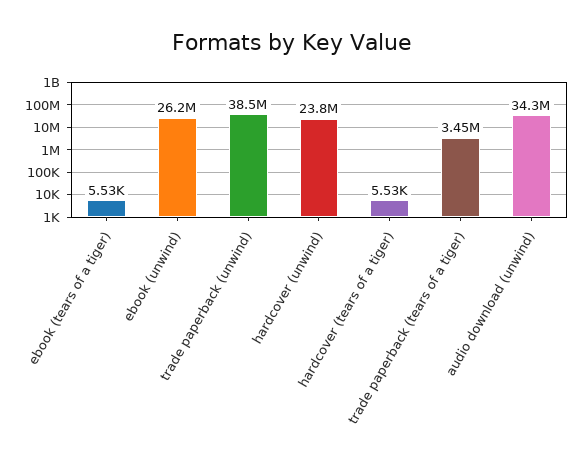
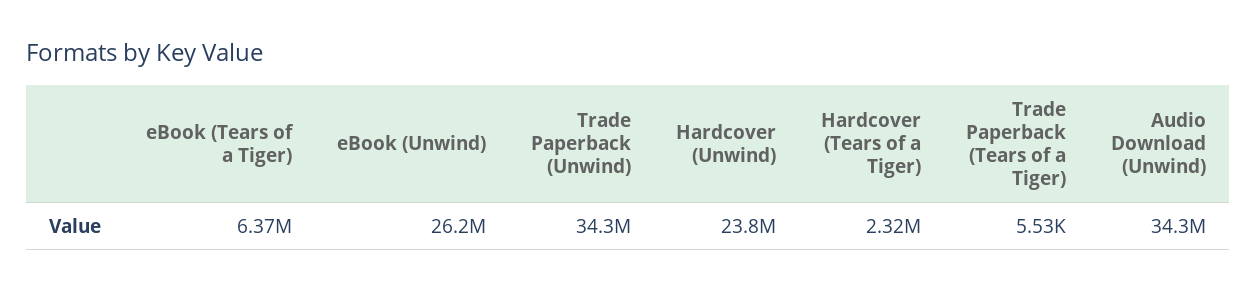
ebook (tears of a tiger): 5530 -> 6370000
trade paperback (unwind): 38500000 -> 34300000
hardcover (tears of a tiger): 5530 -> 2320000
trade paperback (tears of a tiger): 3450000 -> 5530

